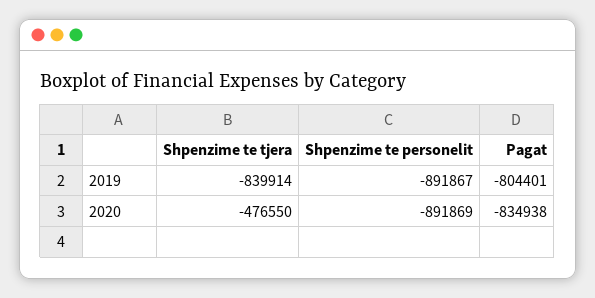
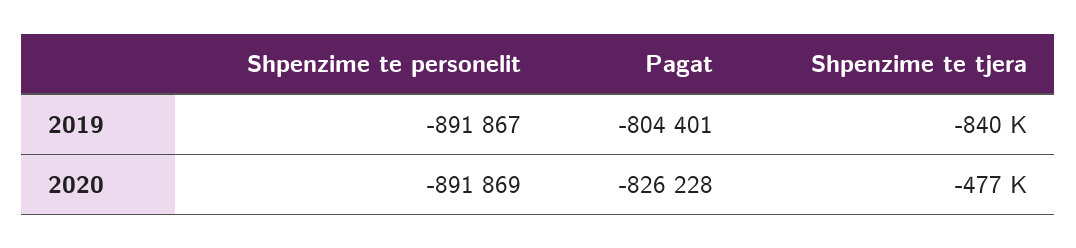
Pagat, 2020: -834938 -> -826228

